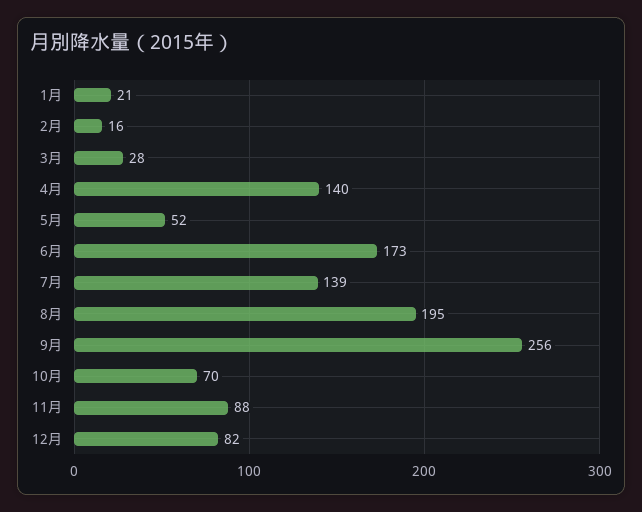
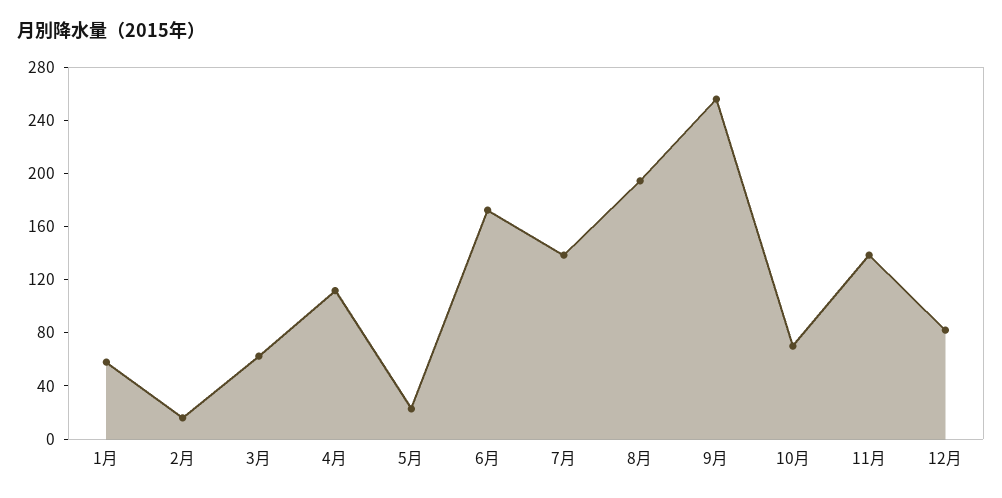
1月: 21 -> 60
3月: 28 -> 60
4月: 140 -> 110
5月: 52 -> 20
11月: 88 -> 140

